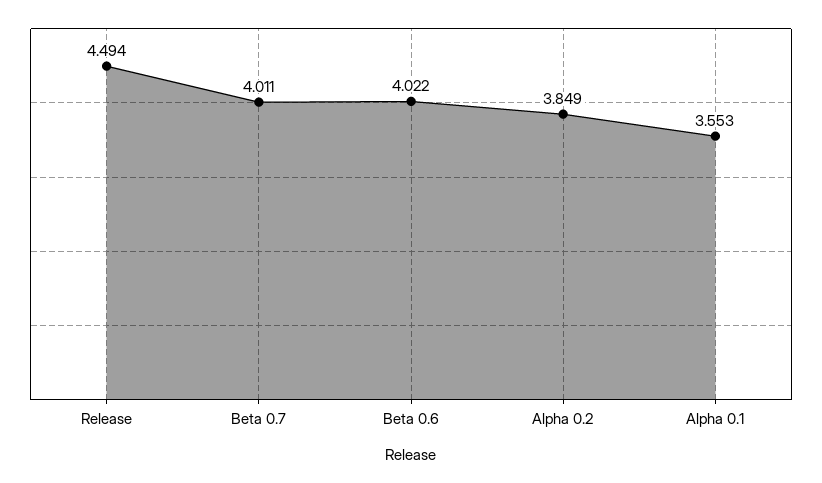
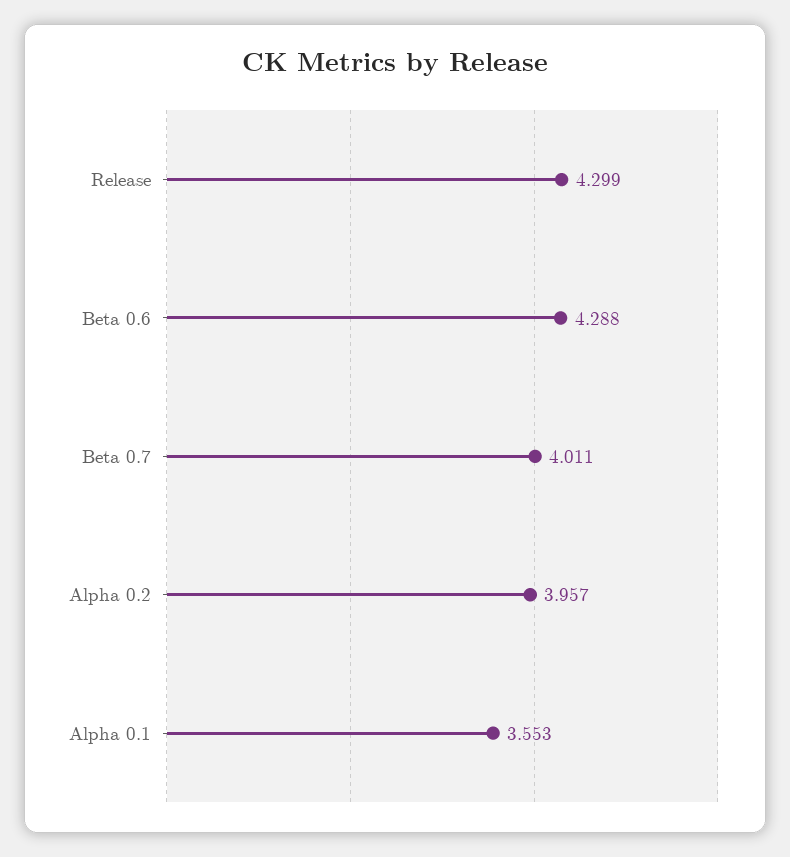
Release: 4.494 -> 4.299
Beta 0.6: 4.022 -> 4.288
Alpha 0.2: 3.849 -> 3.957

